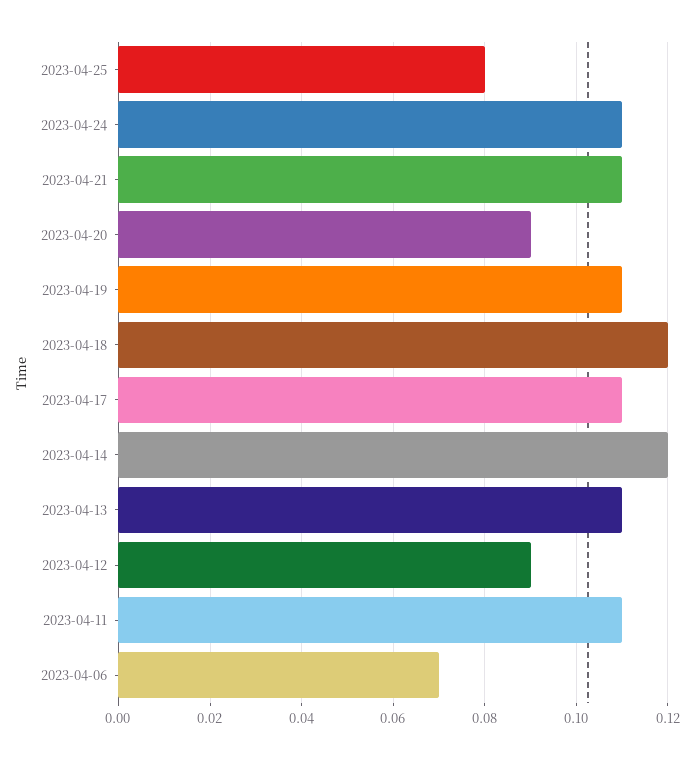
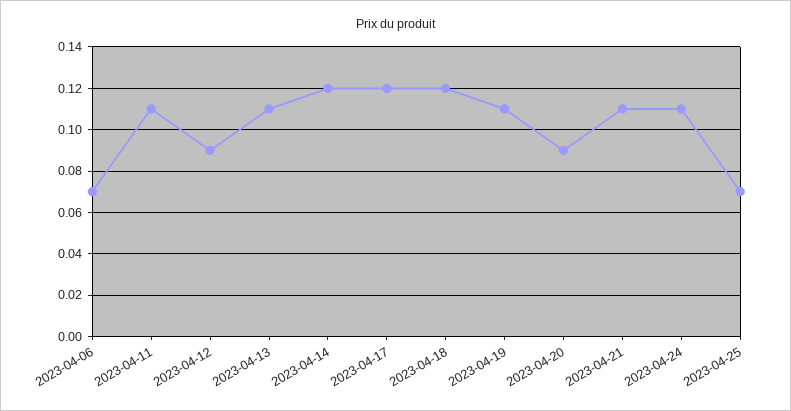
2023-04-25: 0.08 -> 0.07
2023-04-17: 0.11 -> 0.12

